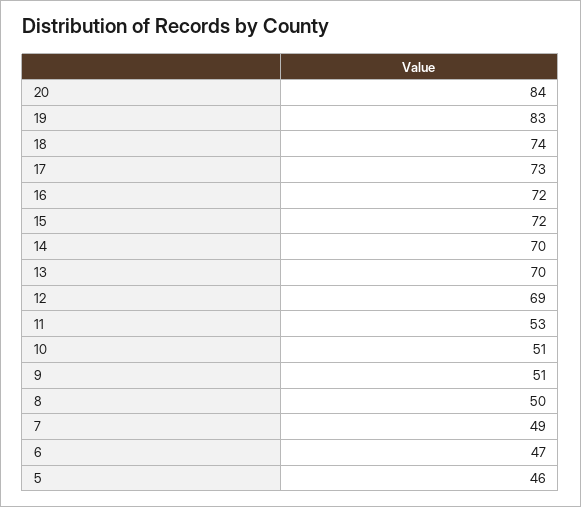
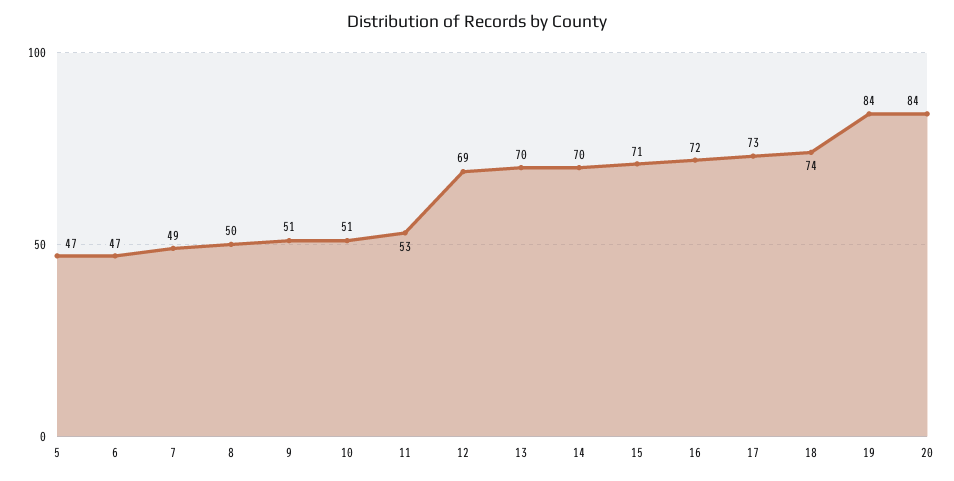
19: 83 -> 84
15: 72 -> 71
5: 46 -> 47

